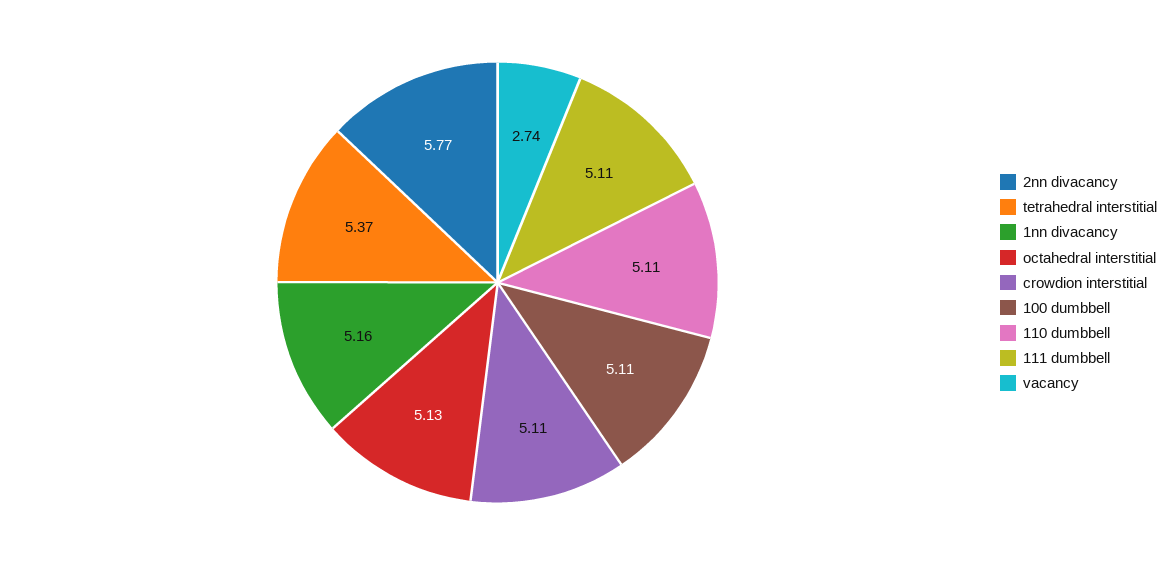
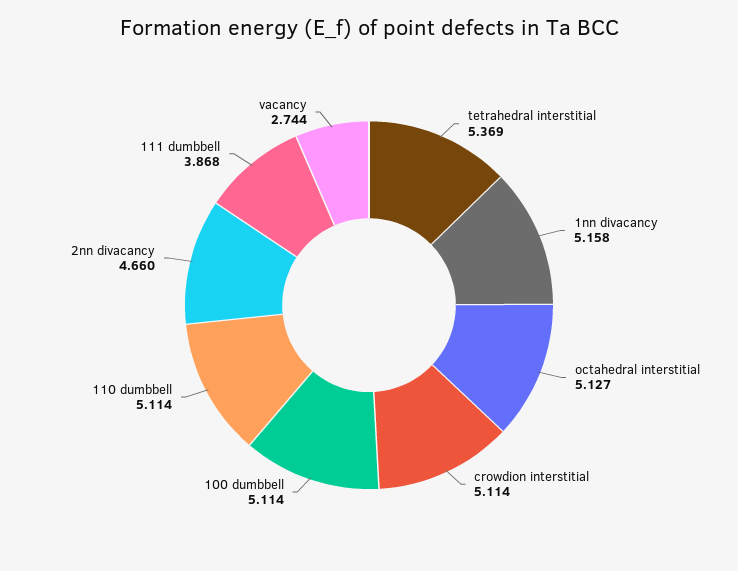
2nn divacancy: 5.77 -> 4.66
111 dumbbell: 5.11 -> 3.868

